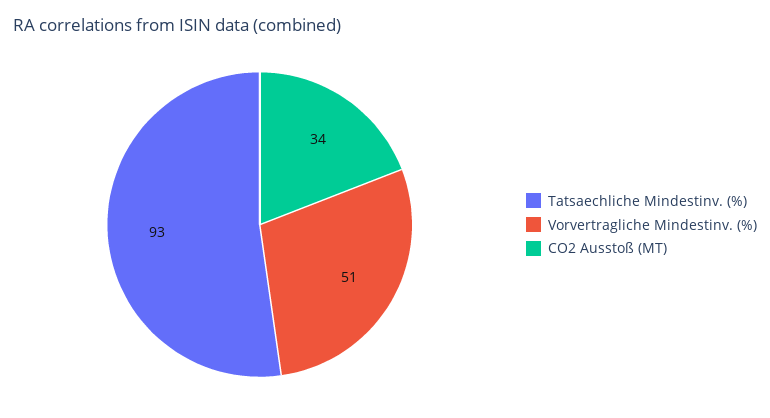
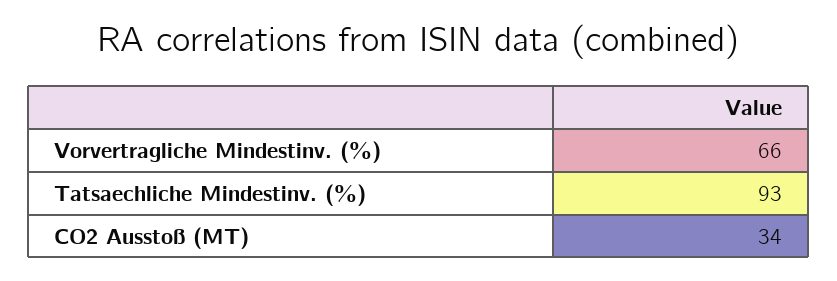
Vorvertragliche Mindestinv. (%): 51 -> 66

